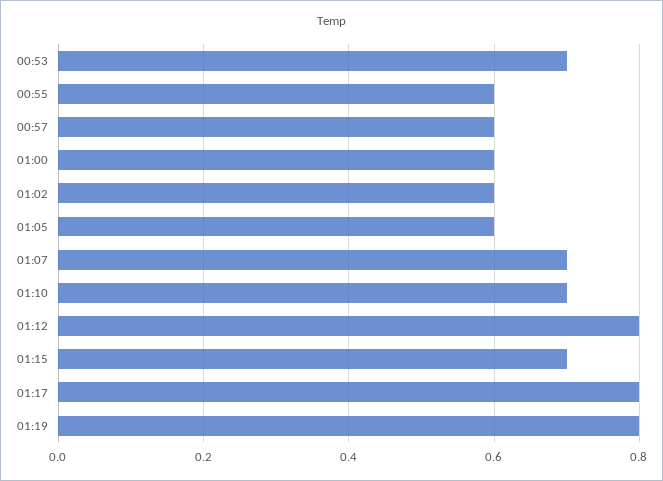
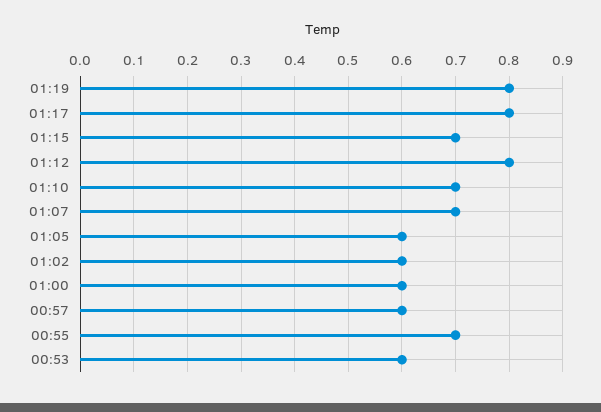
00:53: 0.7 -> 0.6
00:55: 0.6 -> 0.7

